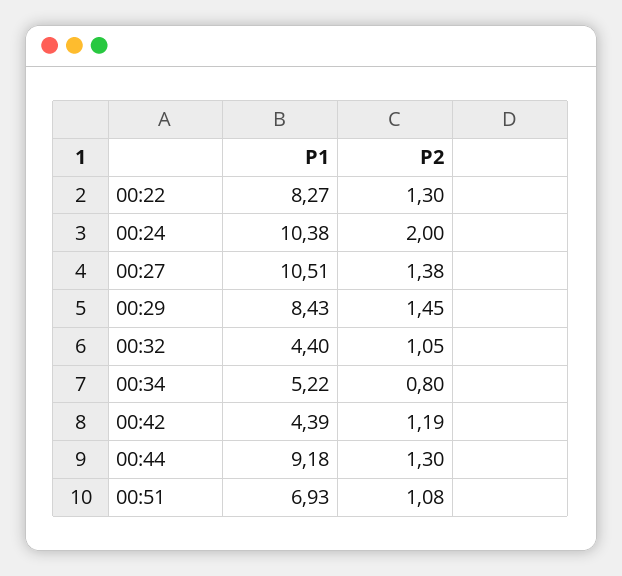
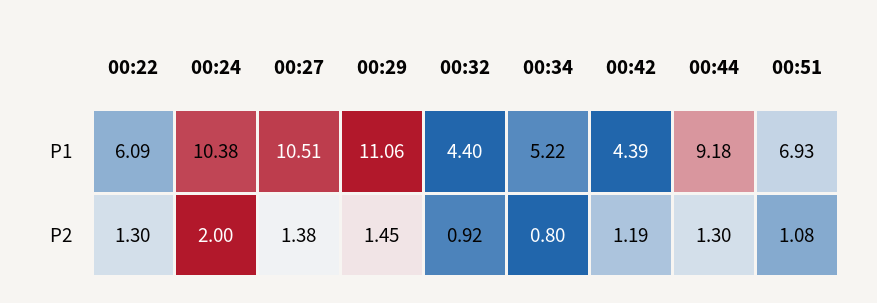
P1, 00:22: 8.27 -> 6.09
P1, 00:29: 8.43 -> 11.06
P2, 00:32: 1.05 -> 0.92

